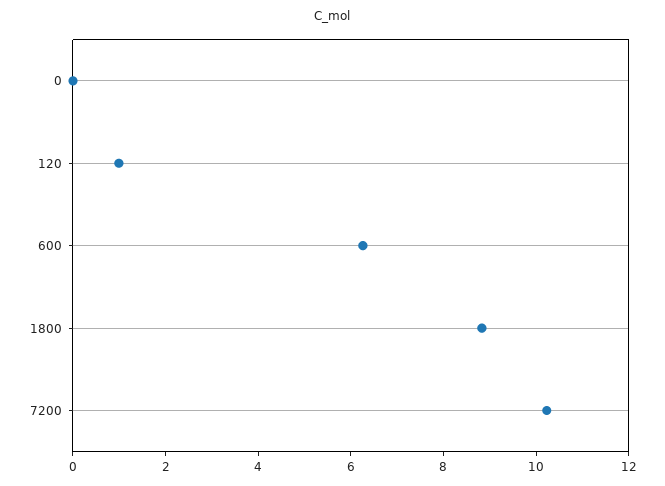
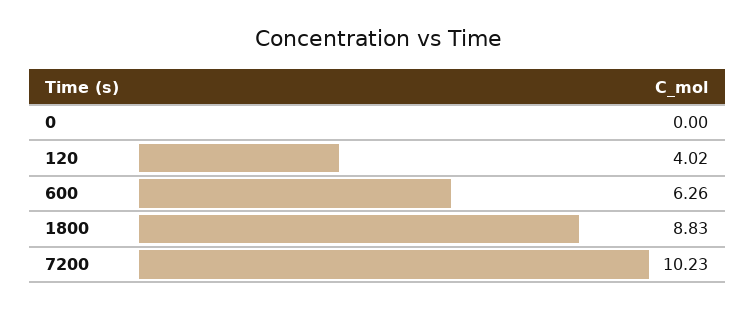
120: 1 -> 4.02

